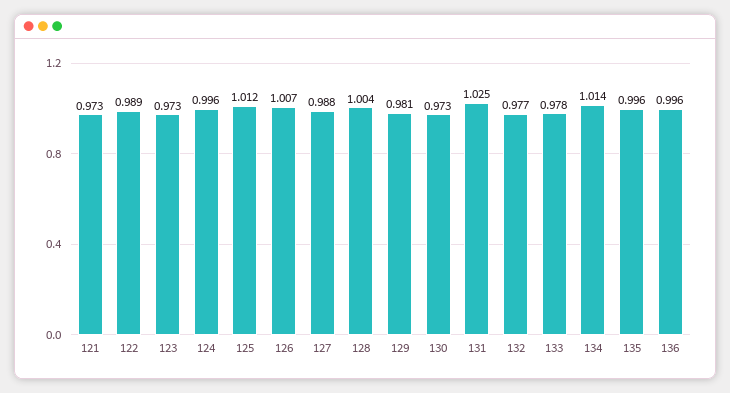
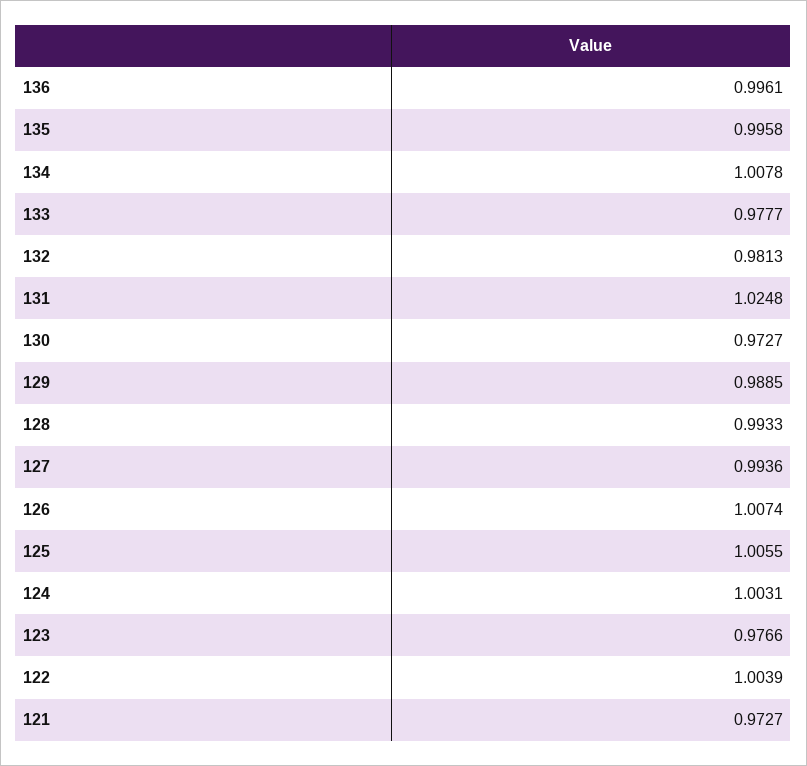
122: 0.989 -> 1.0039
123: 0.973 -> 0.9766
124: 0.996 -> 1.0031
125: 1.012 -> 1.0055
127: 0.988 -> 0.9936
128: 1.004 -> 0.9933
129: 0.981 -> 0.9885
132: 0.977 -> 0.9813
134: 1.014 -> 1.0078

